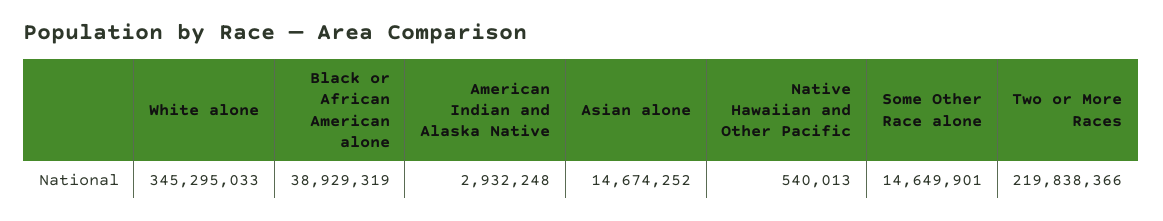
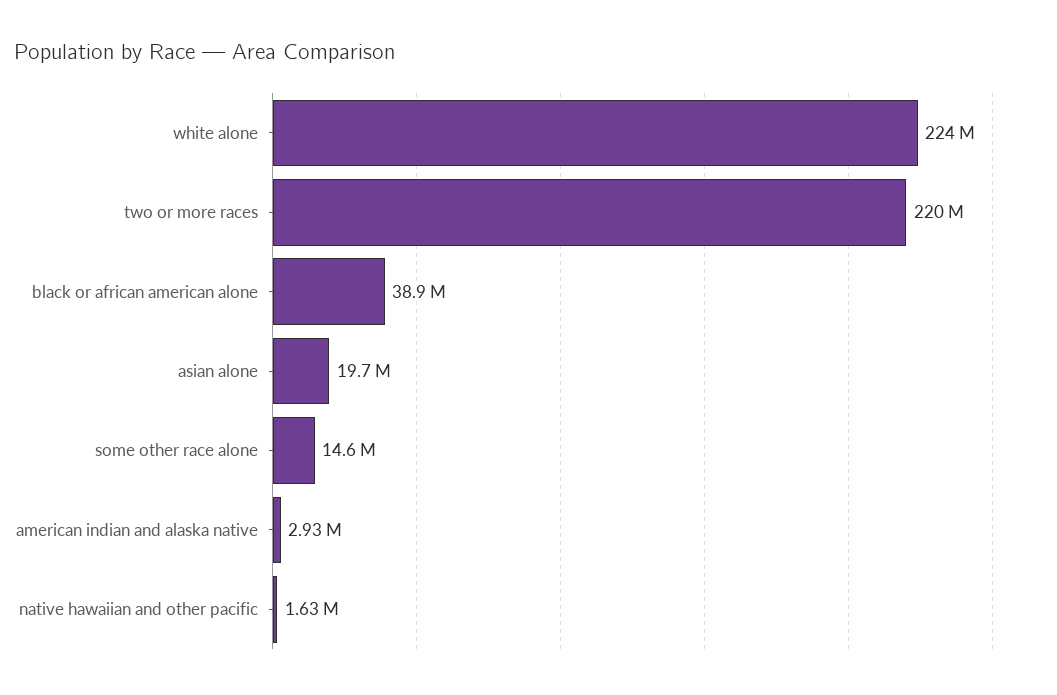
White alone: 345295033 -> 224000000
Asian alone: 14674252 -> 19700000
Native Hawaiian and Other Pacific: 540013 -> 1630000

